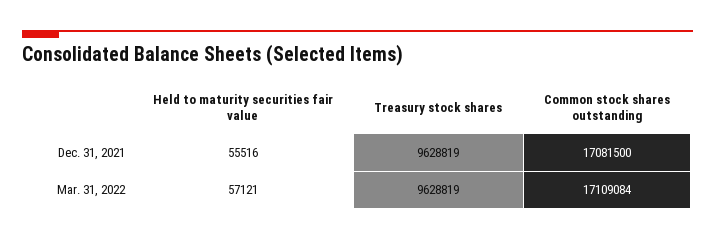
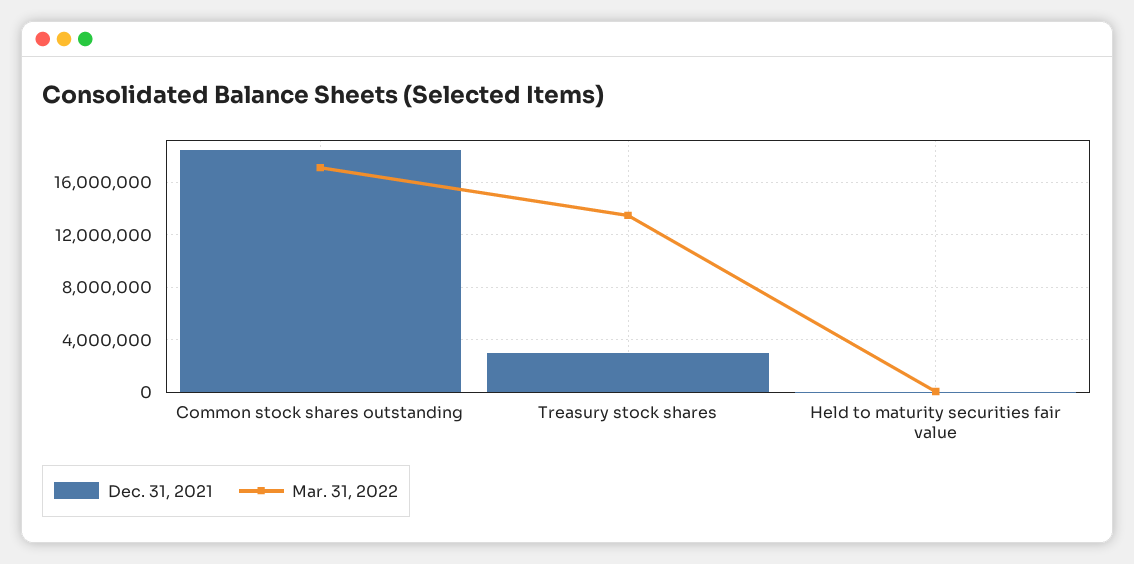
Dec. 31, 2021, Treasury stock shares: 9628819 -> 3000000
Dec. 31, 2021, Common stock shares outstanding: 17081500 -> 18500000
Mar. 31, 2022, Treasury stock shares: 9628819 -> 13500000

